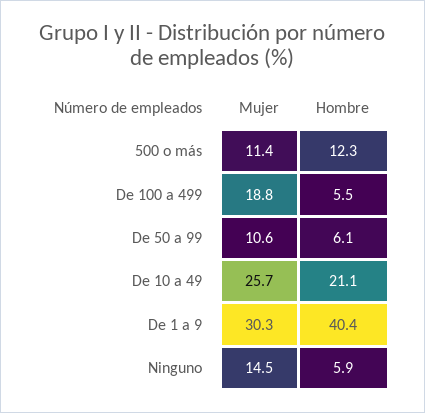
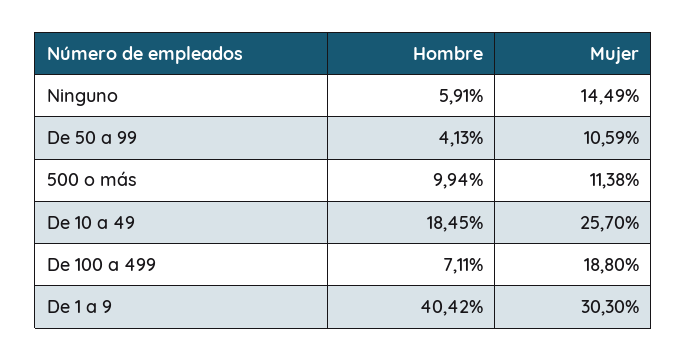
Hombre, 500 o más: 12.3 -> 9.94
Hombre, De 100 a 499: 5.5 -> 7.11
Hombre, De 50 a 99: 6.1 -> 4.13
Hombre, De 10 a 49: 21.1 -> 18.45

